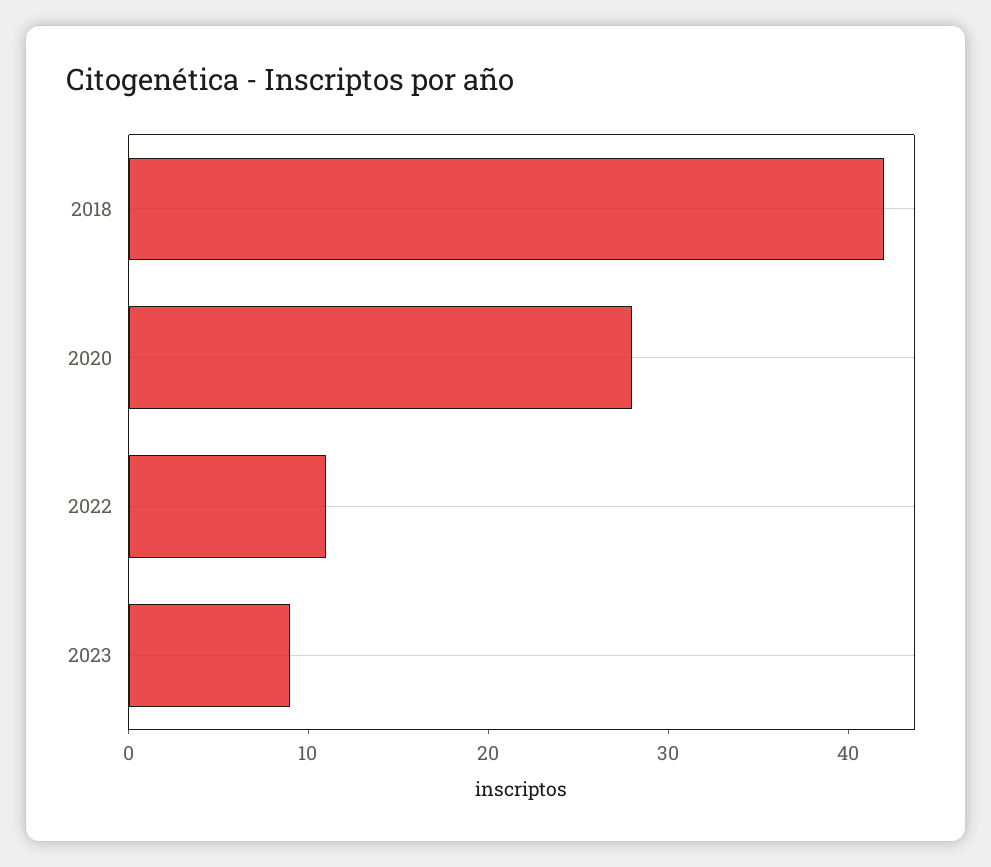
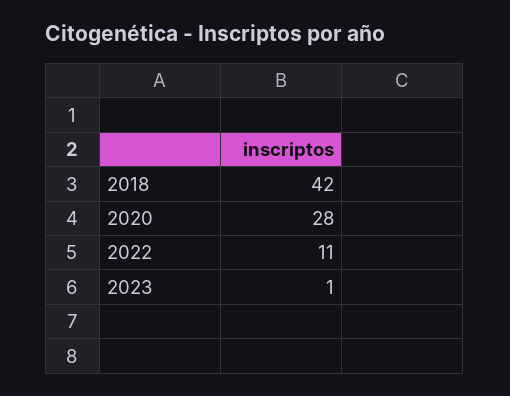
2023: 9 -> 1

